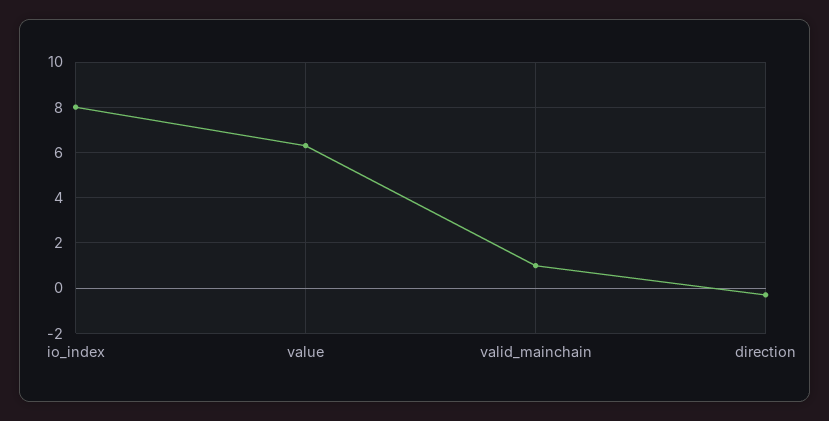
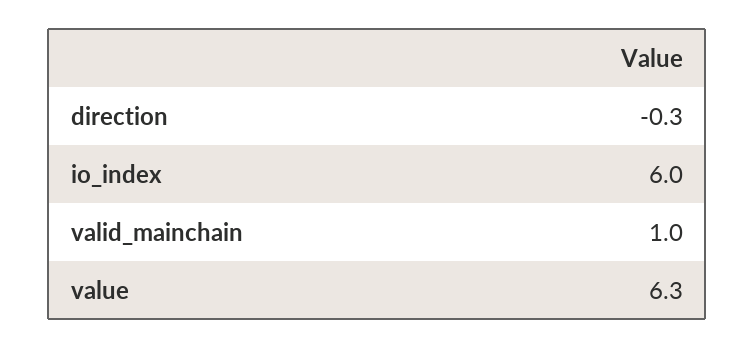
io_index: 8 -> 6

